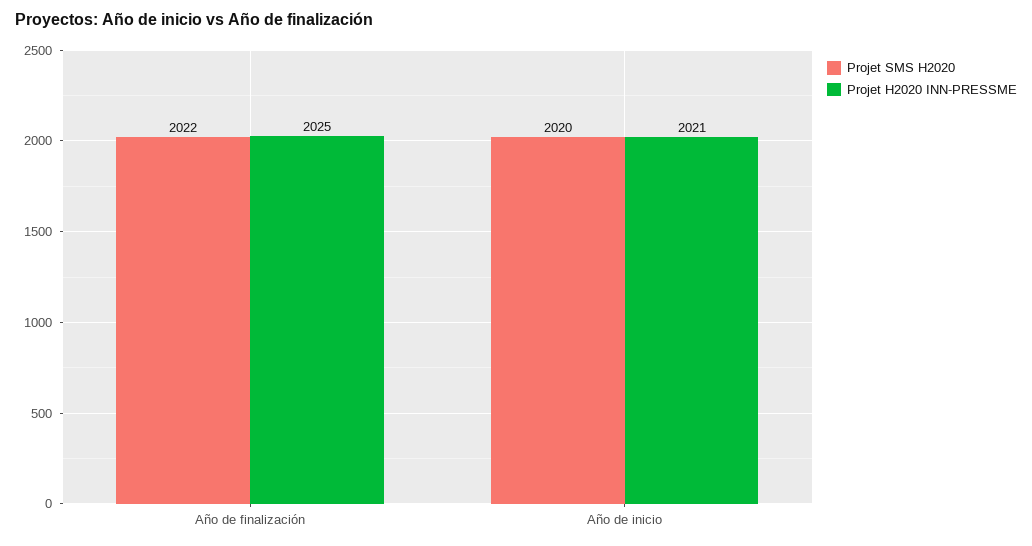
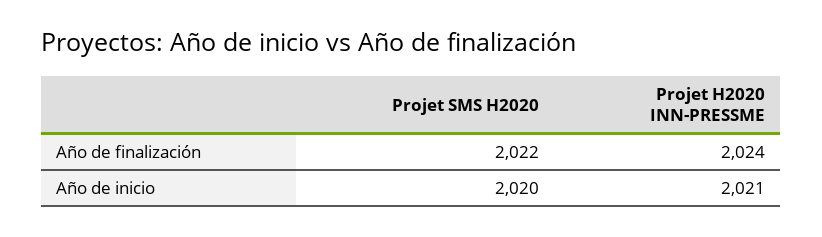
Projet H2020 INN-PRESSME, Año de finalización: 2025 -> 2024

